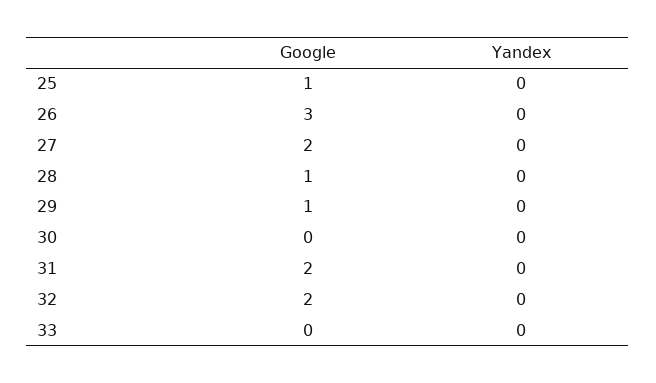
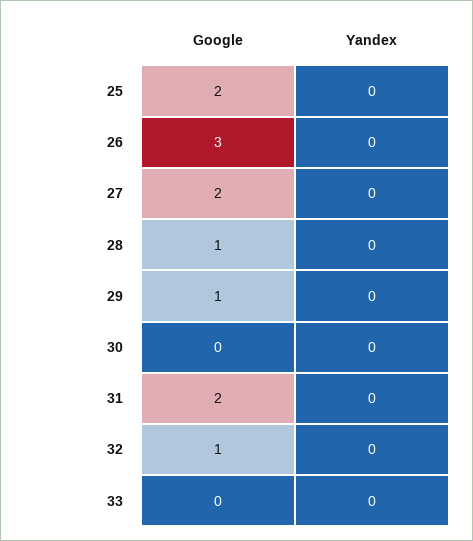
Google, 25: 1 -> 2
Google, 32: 2 -> 1

